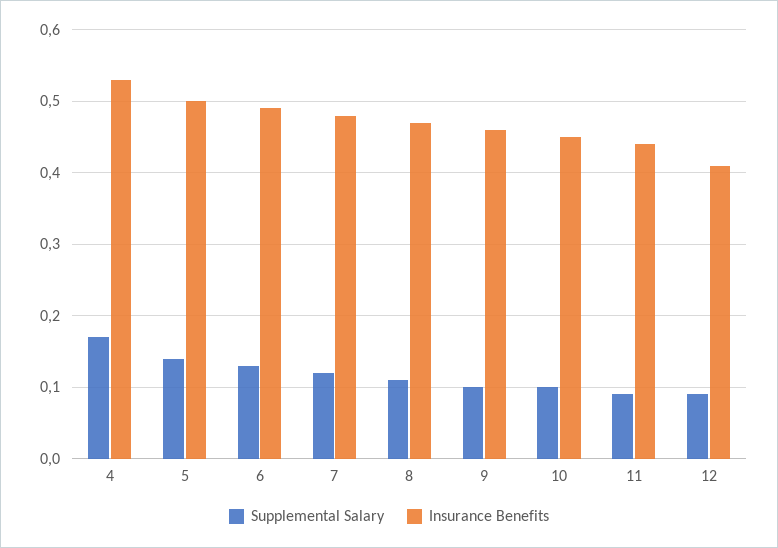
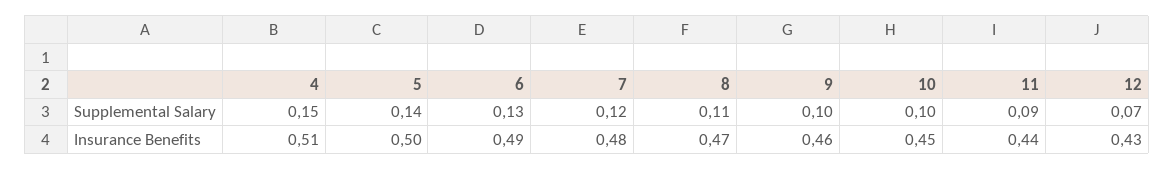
Supplemental Salary, 4: 0.17 -> 0.15
Insurance Benefits, 4: 0.53 -> 0.51
Supplemental Salary, 12: 0.09 -> 0.07
Insurance Benefits, 12: 0.41 -> 0.43

